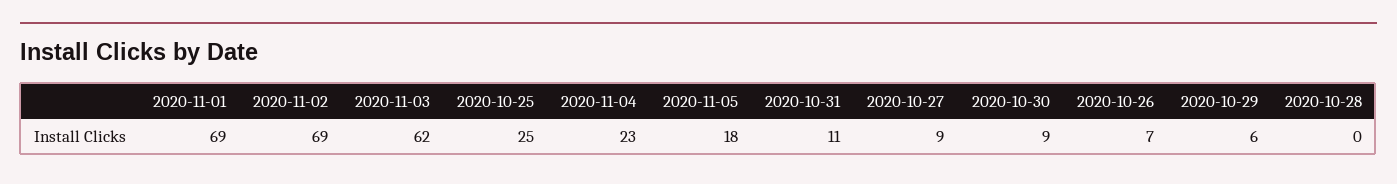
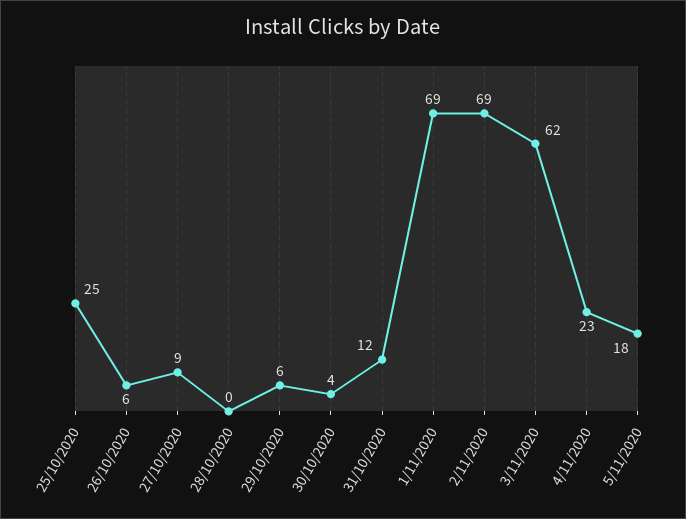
2020-10-31: 11 -> 12
2020-10-30: 9 -> 4
2020-10-26: 7 -> 6

